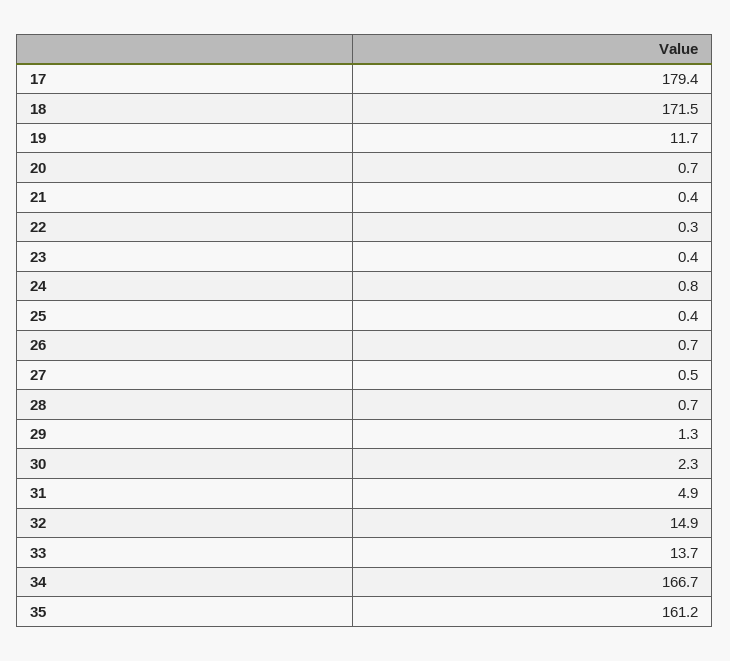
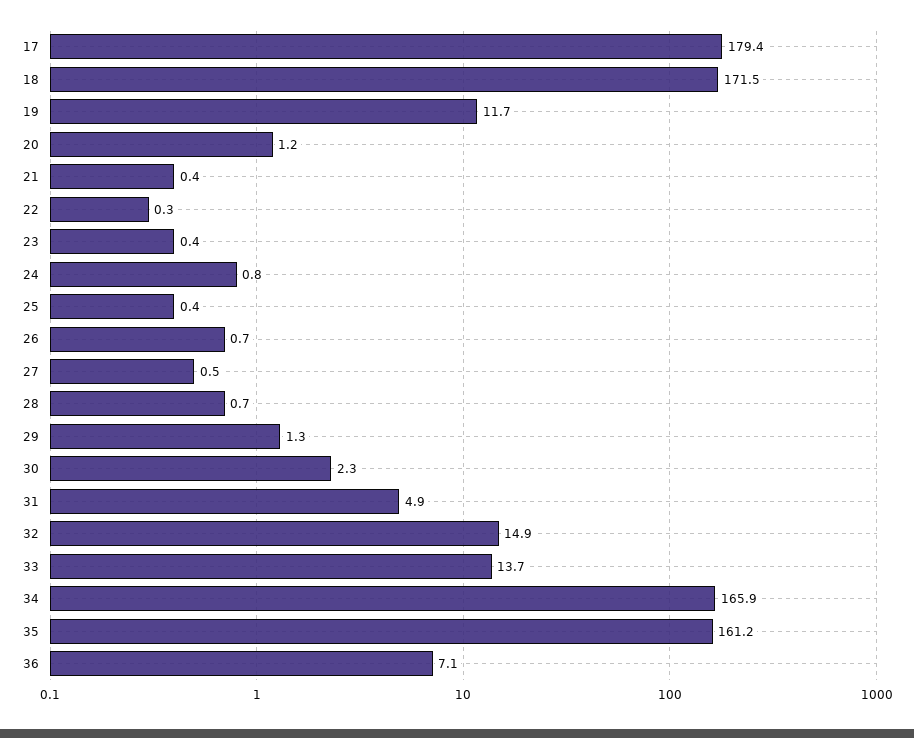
20: 0.7 -> 1.2
34: 166.7 -> 165.9
36: none -> 7.1

